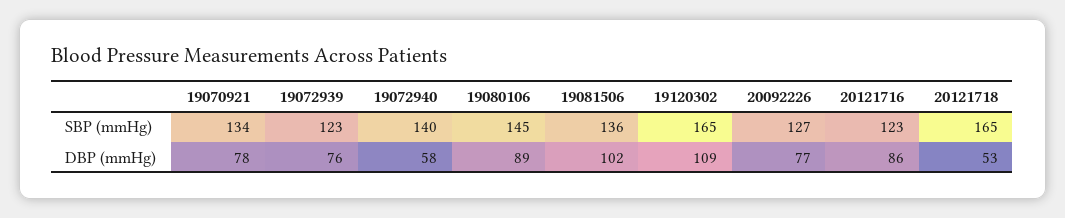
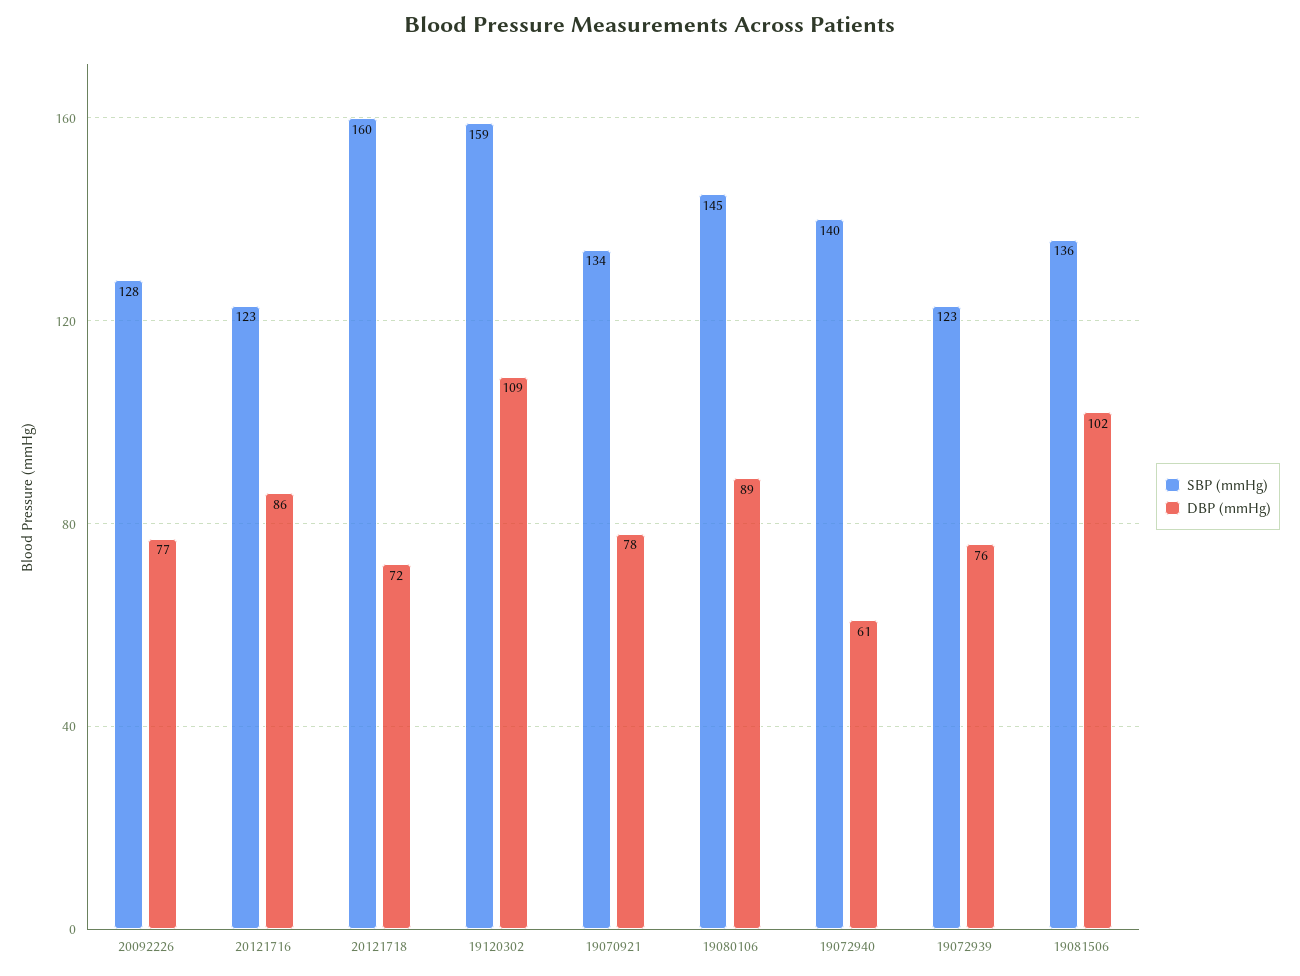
SBP (mmHg), 19120302: 165 -> 159
SBP (mmHg), 20092226: 127 -> 128
SBP (mmHg), 20121718: 165 -> 160
DBP (mmHg), 19072940: 58 -> 61
DBP (mmHg), 20121718: 53 -> 72

